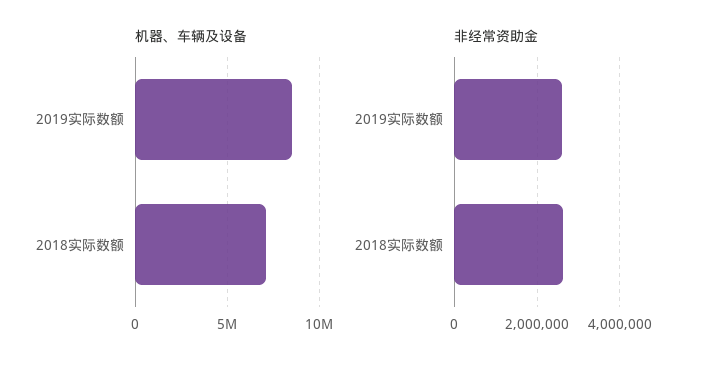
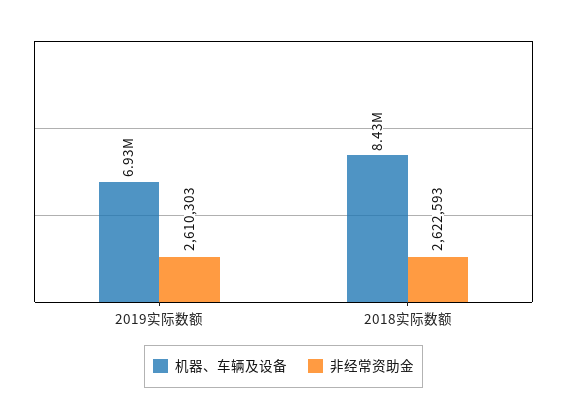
机器、车辆及设备, 2019实际数额: 8500000 -> 6930000
机器、车辆及设备, 2018实际数额: 7000000 -> 8430000

